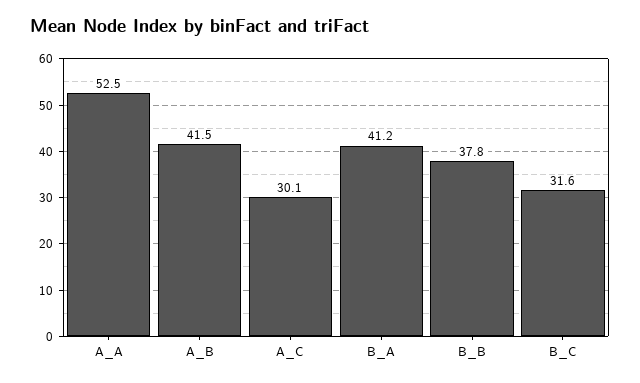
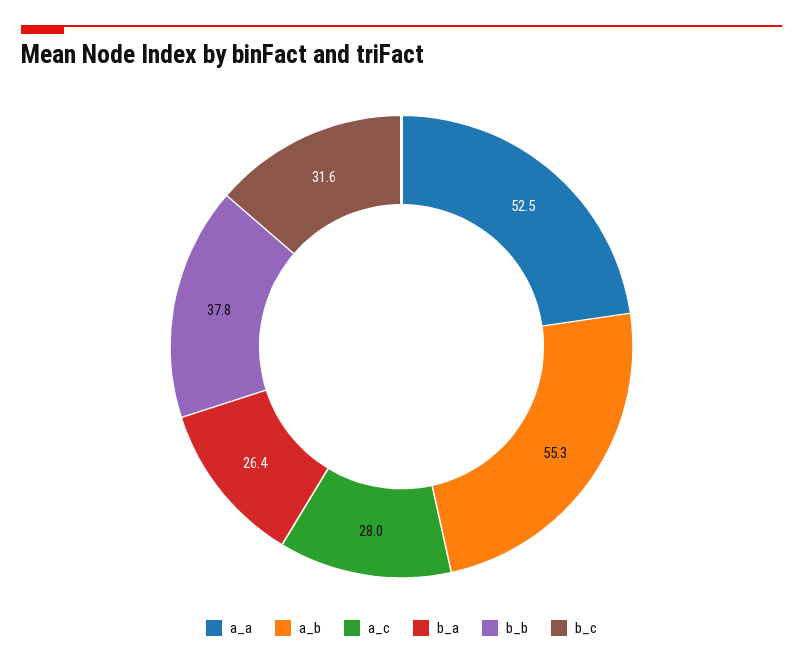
A_B: 41.5 -> 55.3
A_C: 30.1 -> 28
B_A: 41.2 -> 26.4

